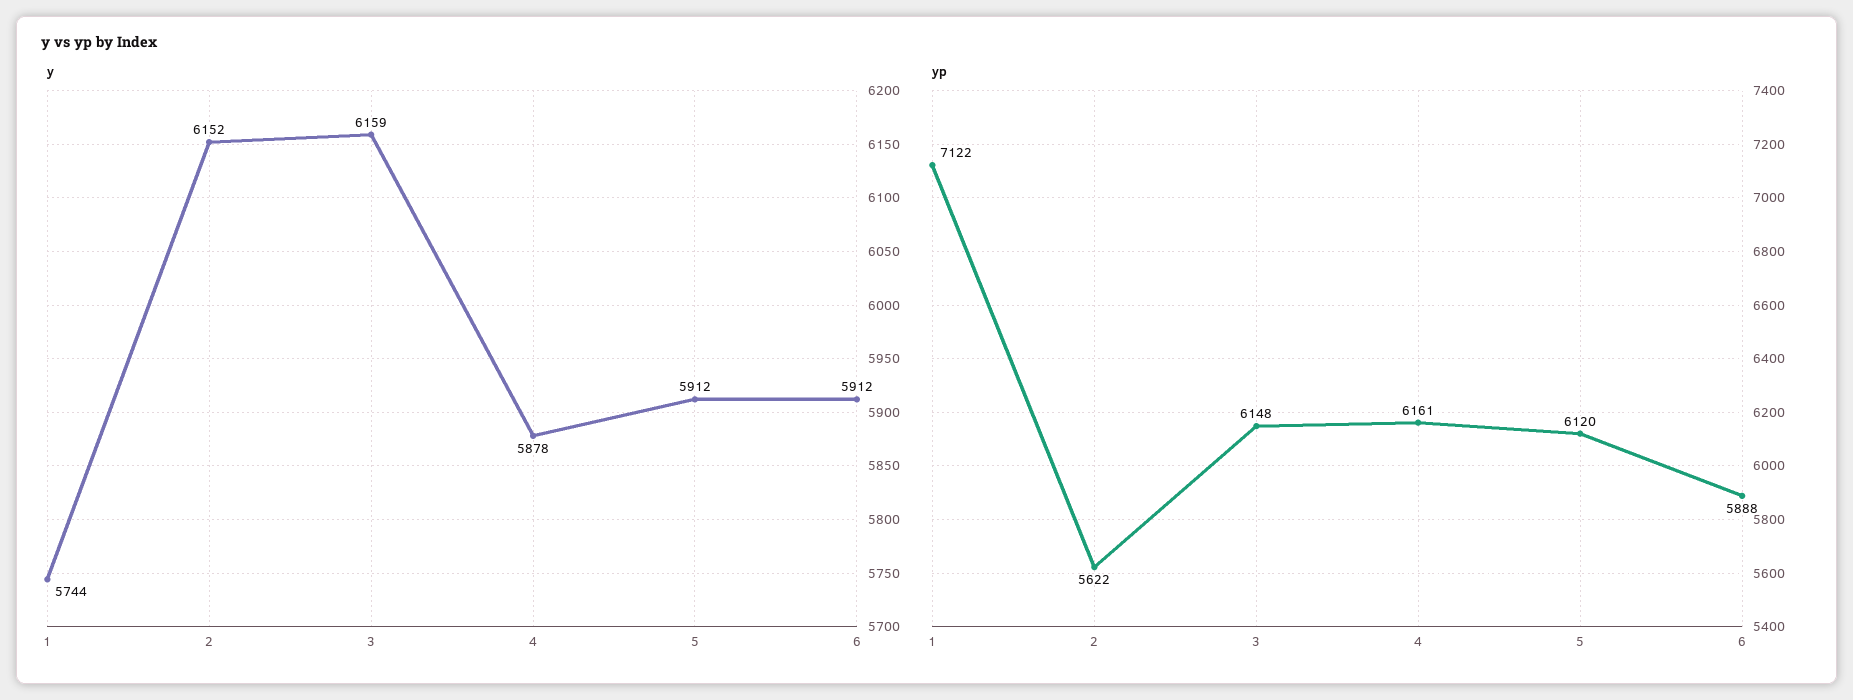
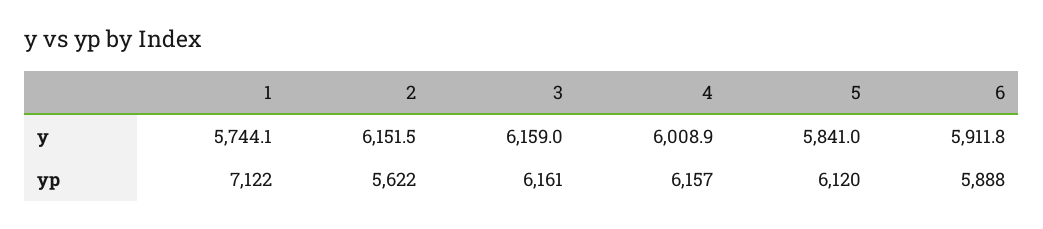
y, 4: 5878 -> 6008.9
y, 5: 5912 -> 5841
yp, 3: 6148 -> 6161
yp, 4: 6161 -> 6157

